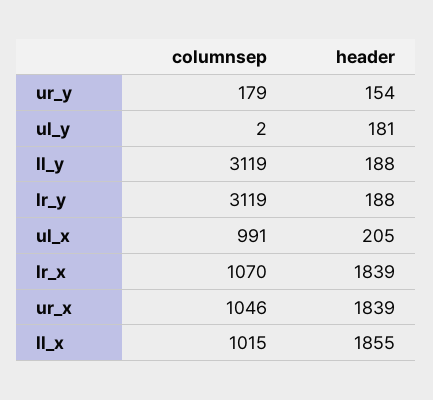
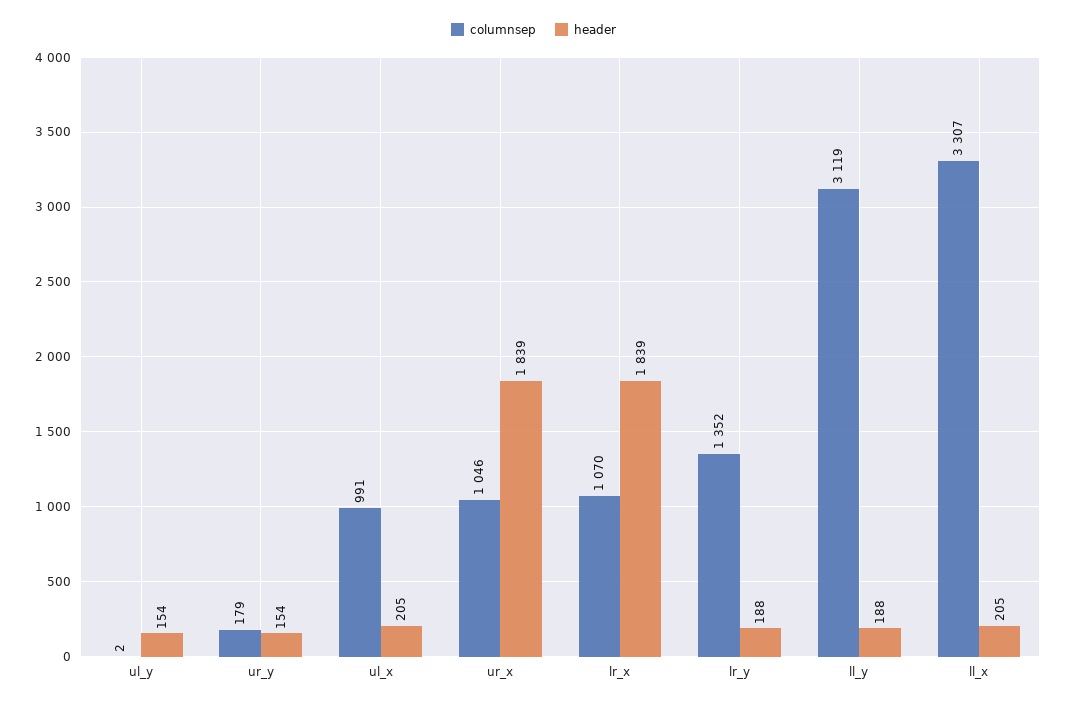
header, ul_y: 181 -> 154
columnsep, lr_y: 3119 -> 1352
columnsep, ll_x: 1015 -> 3307
header, ll_x: 1855 -> 205

